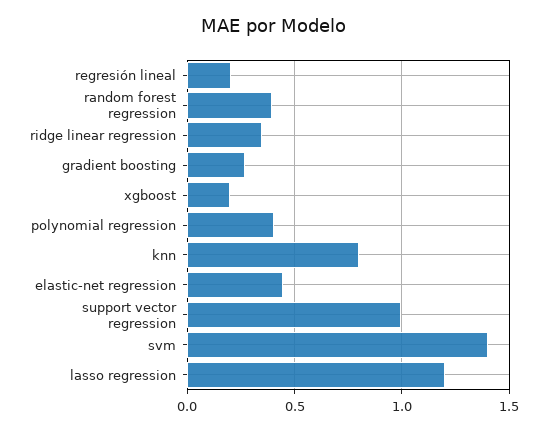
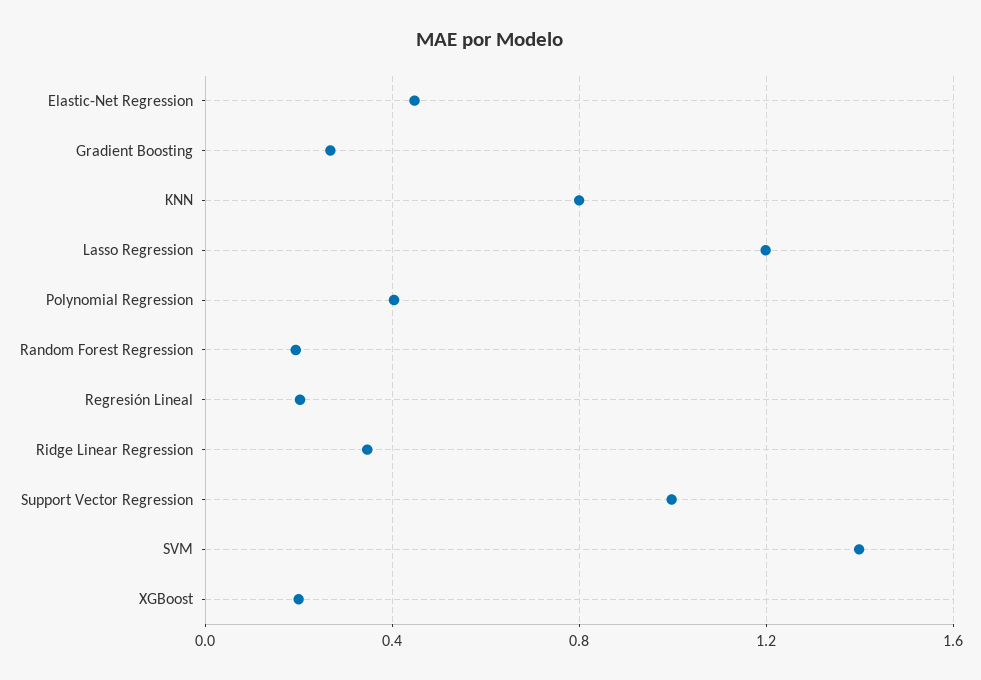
random forest regression: 0.4 -> 0.2

